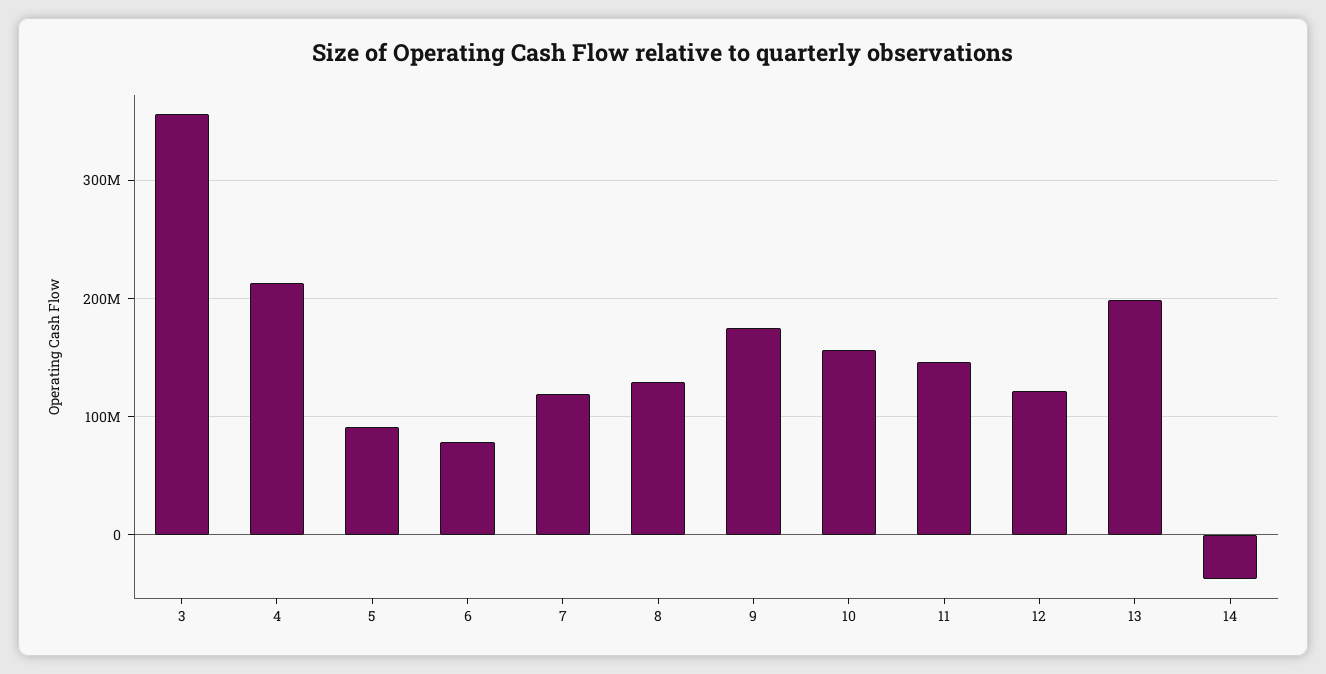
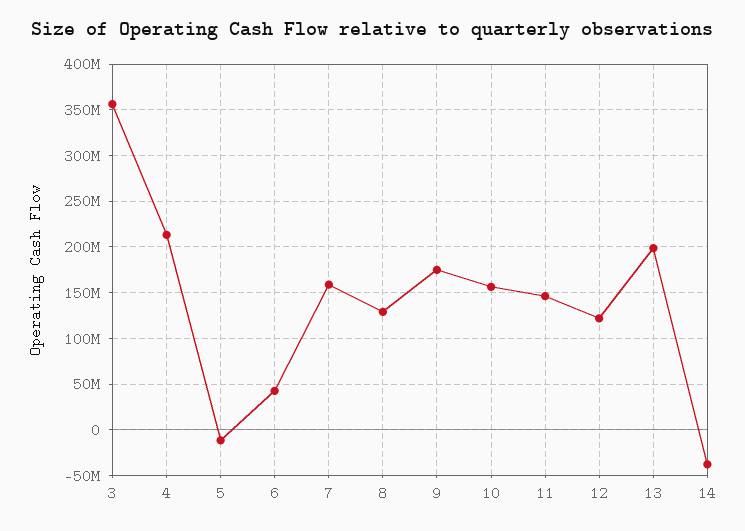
5: 90000000 -> -10000000
6: 80000000 -> 40000000
7: 120000000 -> 160000000

